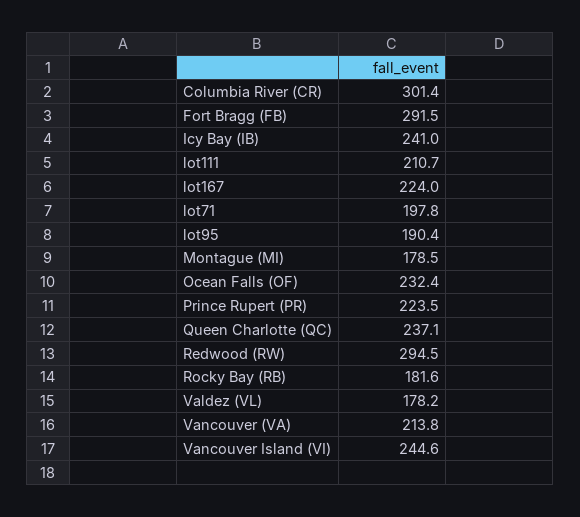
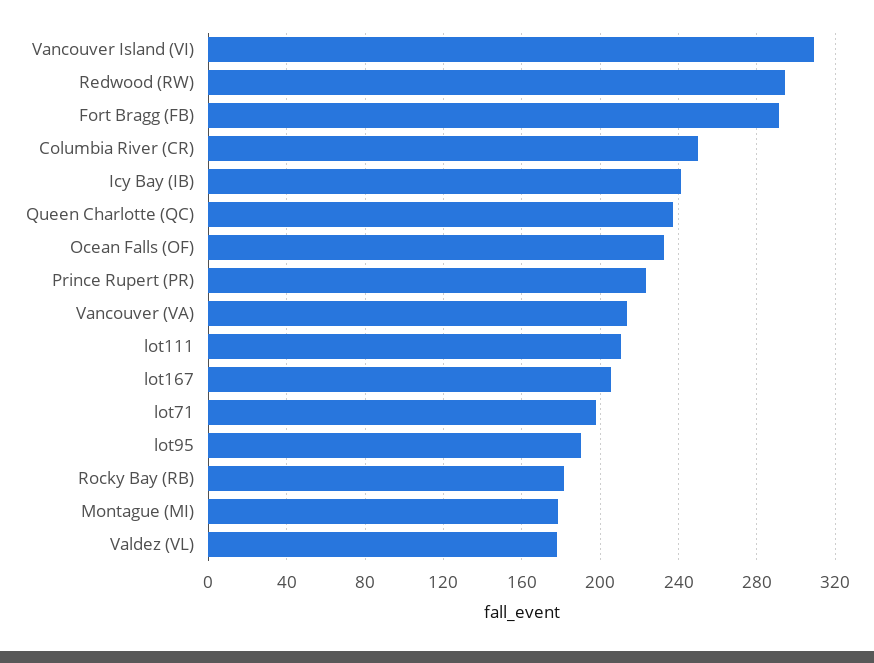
Columbia River (CR): 301.4 -> 250
lot167: 224 -> 205
Vancouver Island (VI): 244.6 -> 310

